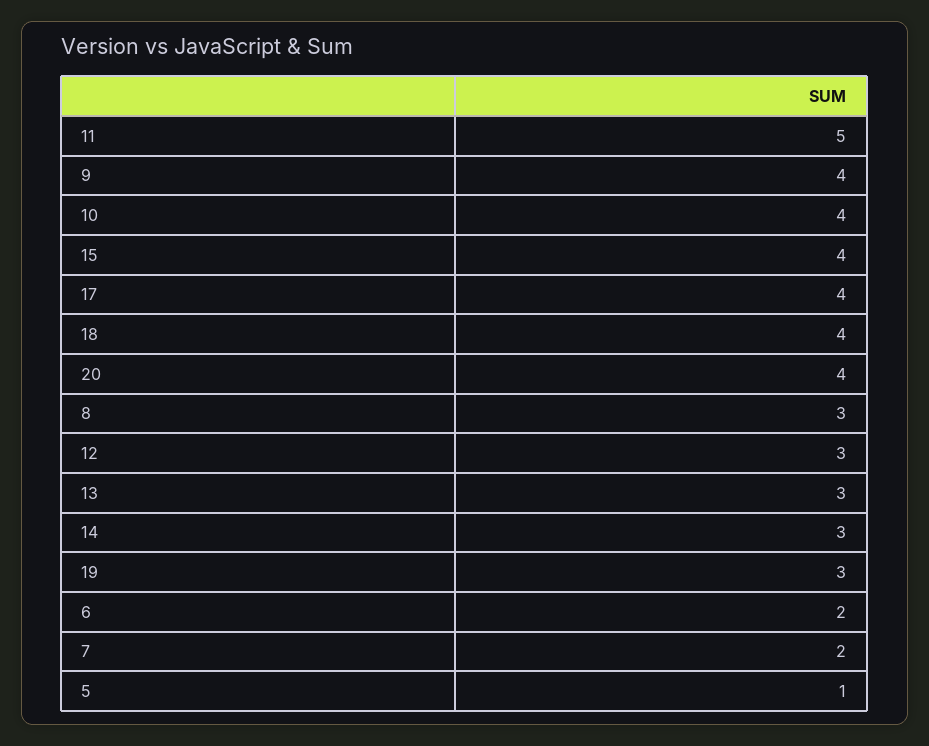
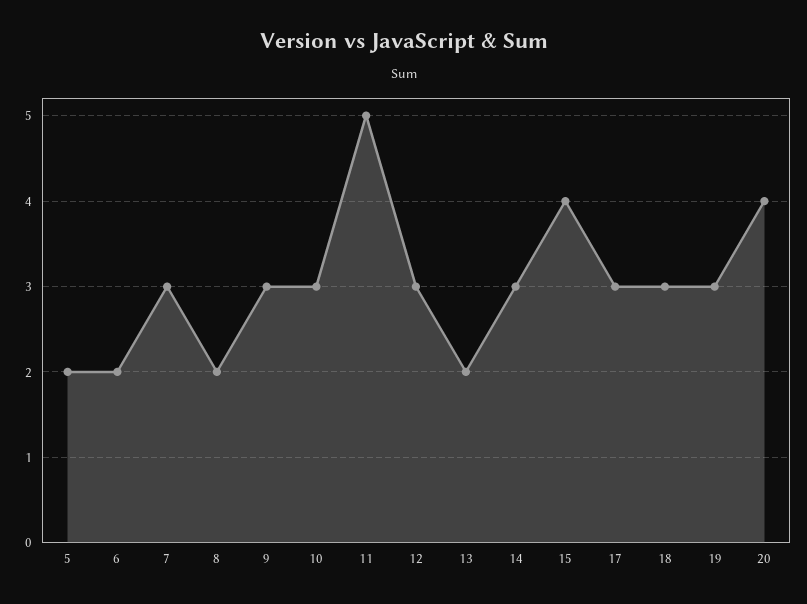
9: 4 -> 3
10: 4 -> 3
17: 4 -> 3
18: 4 -> 3
8: 3 -> 2
13: 3 -> 2
7: 2 -> 3
5: 1 -> 2

